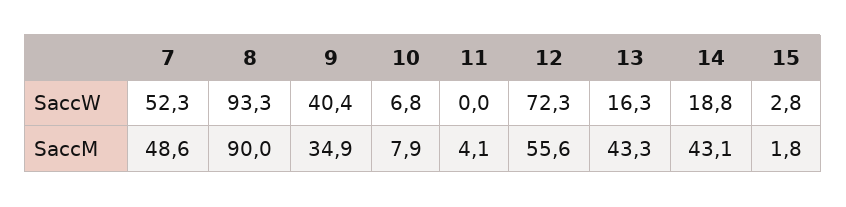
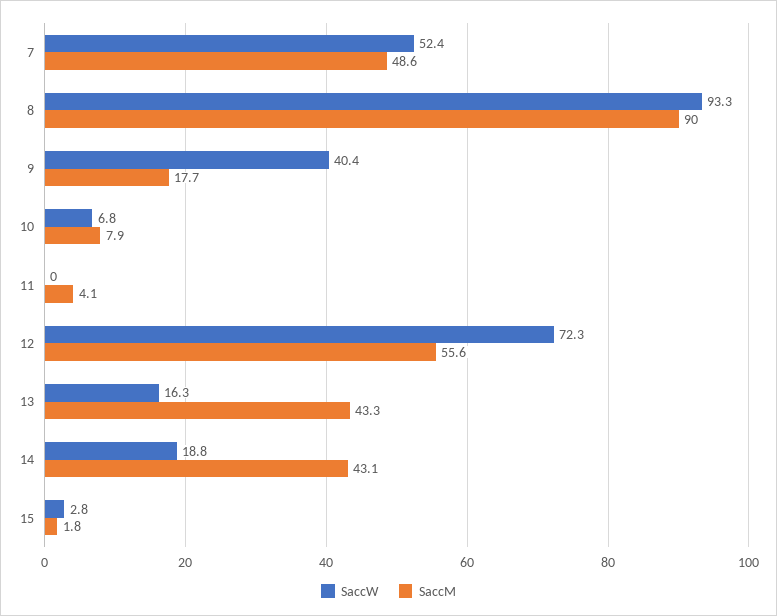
SaccW, 7: 52.3 -> 52.4
SaccM, 9: 34.9 -> 17.7

